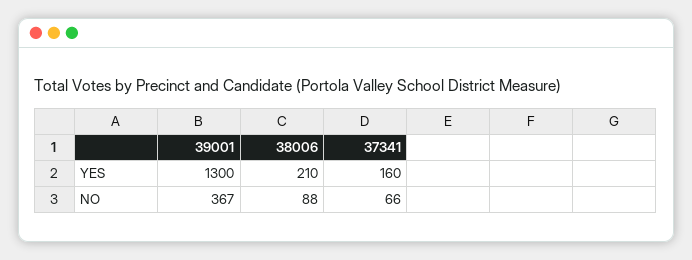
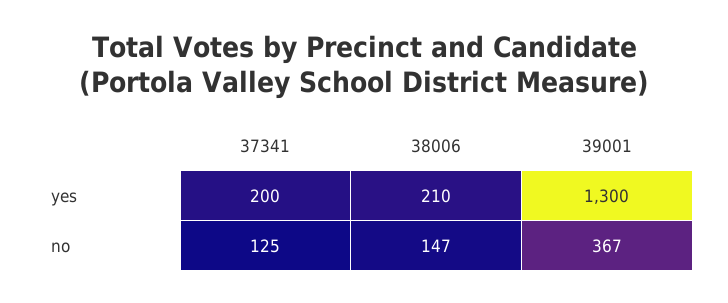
37341, YES: 160 -> 200
38006, NO: 88 -> 147
37341, NO: 66 -> 125

